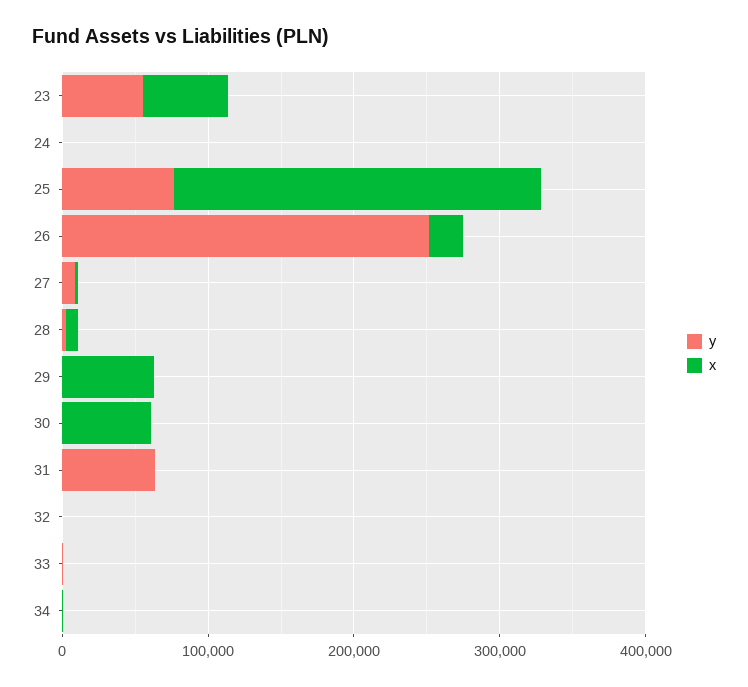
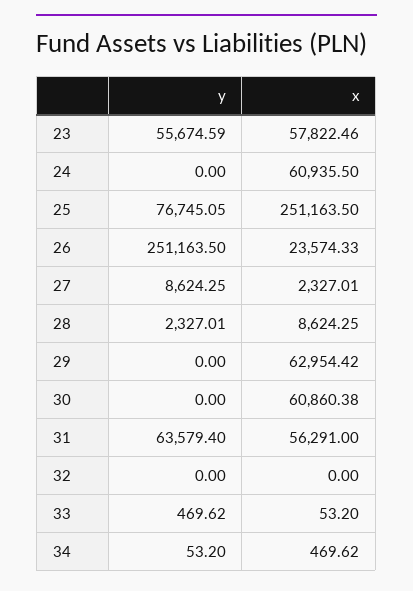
x, 24: 0 -> 60935.5
x, 31: 0 -> 56291

